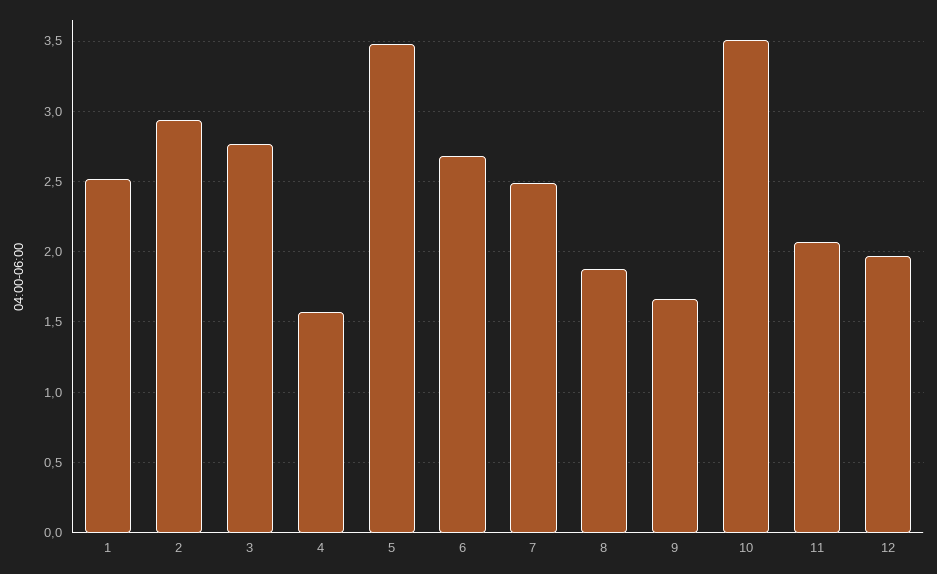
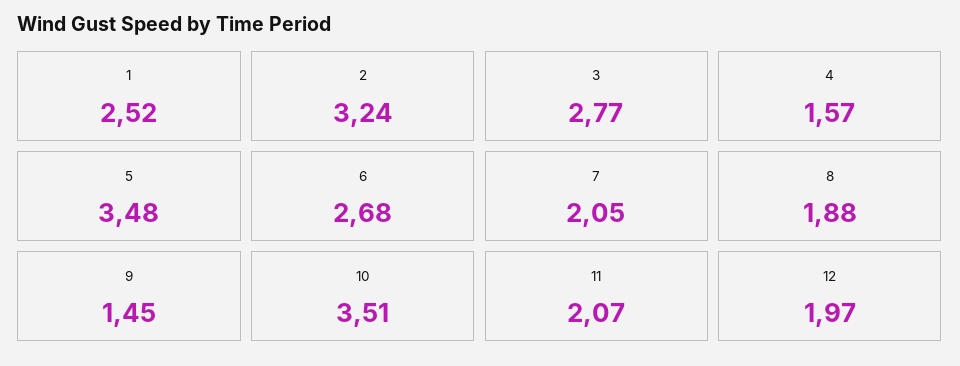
2: 2.95 -> 3.24
7: 2.5 -> 2.05
9: 1.65 -> 1.45

